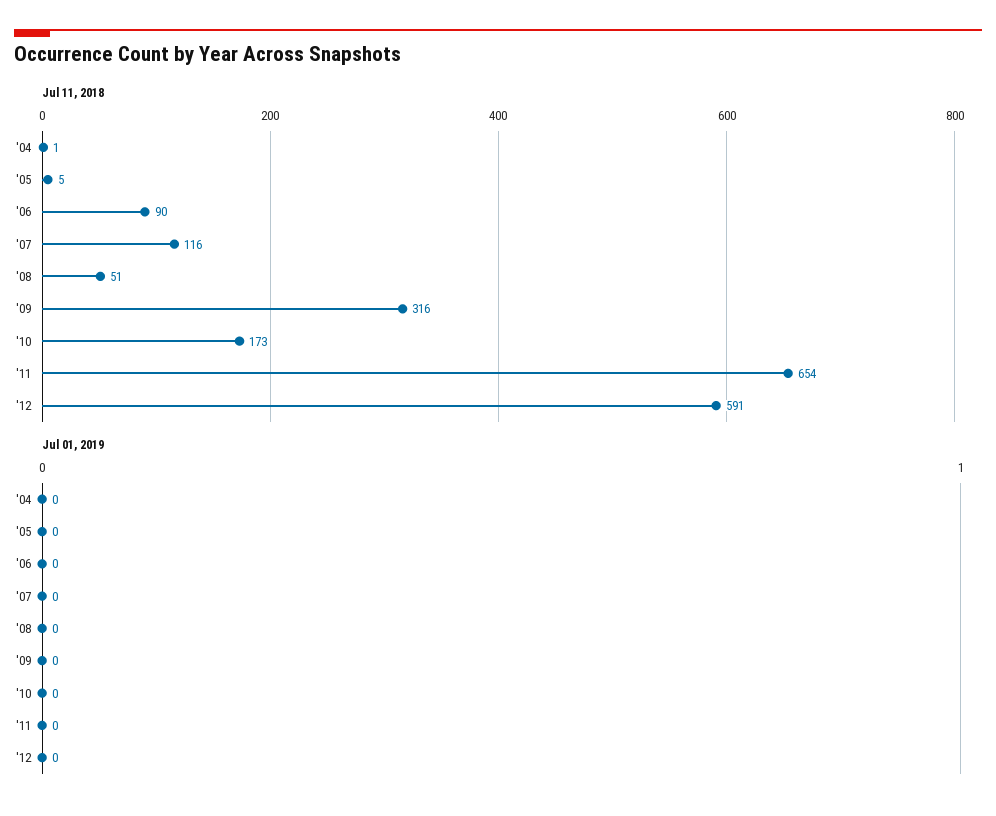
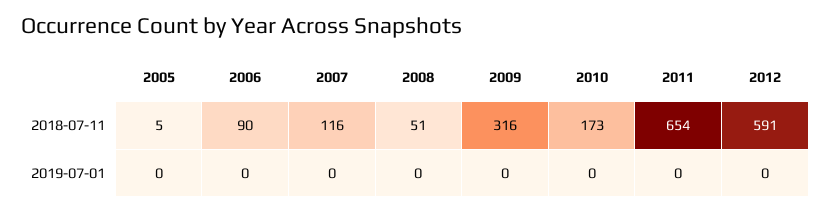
Jul 11, 2018, '04: 1 -> none
Jul 01, 2019, '04: 0 -> none

